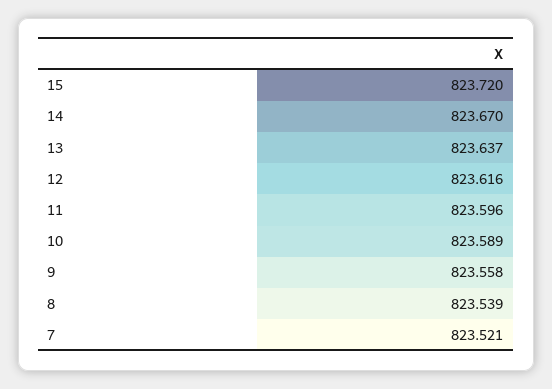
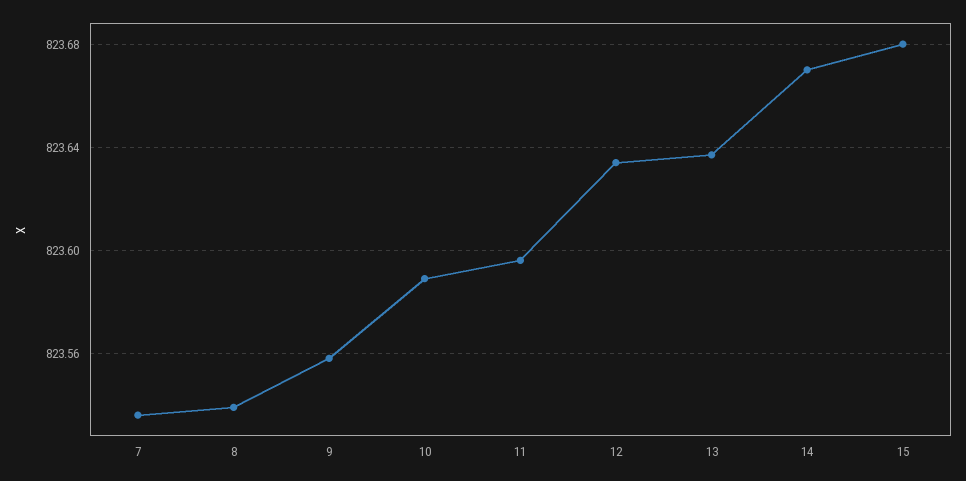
15: 823.72 -> 823.68
12: 823.616 -> 823.635
7: 823.521 -> 823.535

